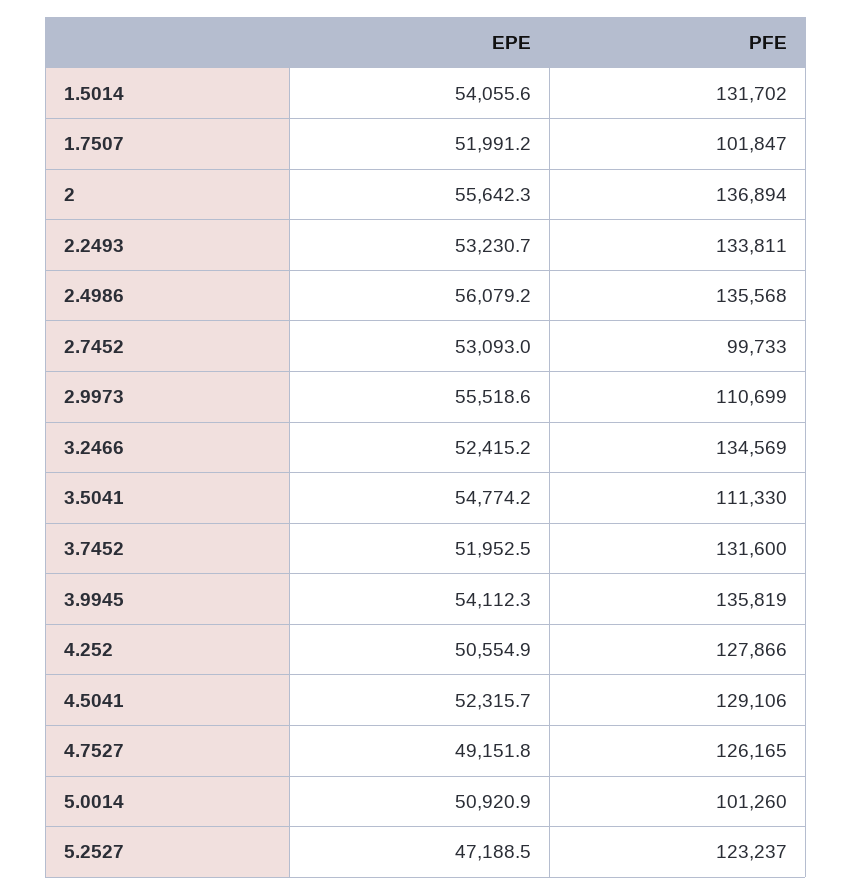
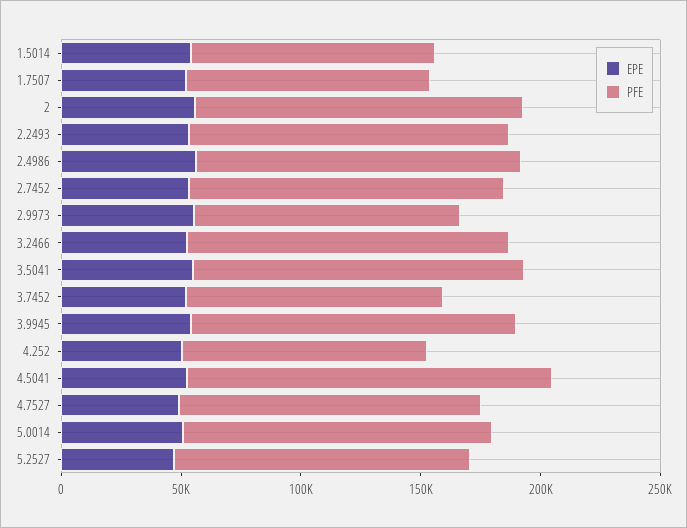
PFE, 1.5014: 131702 -> 100000
PFE, 2.7452: 99733 -> 130000
PFE, 3.5041: 111330 -> 140000
PFE, 3.7452: 131600 -> 110000
PFE, 4.252: 127866 -> 100000
PFE, 4.5041: 129106 -> 150000
PFE, 5.0014: 101260 -> 130000

